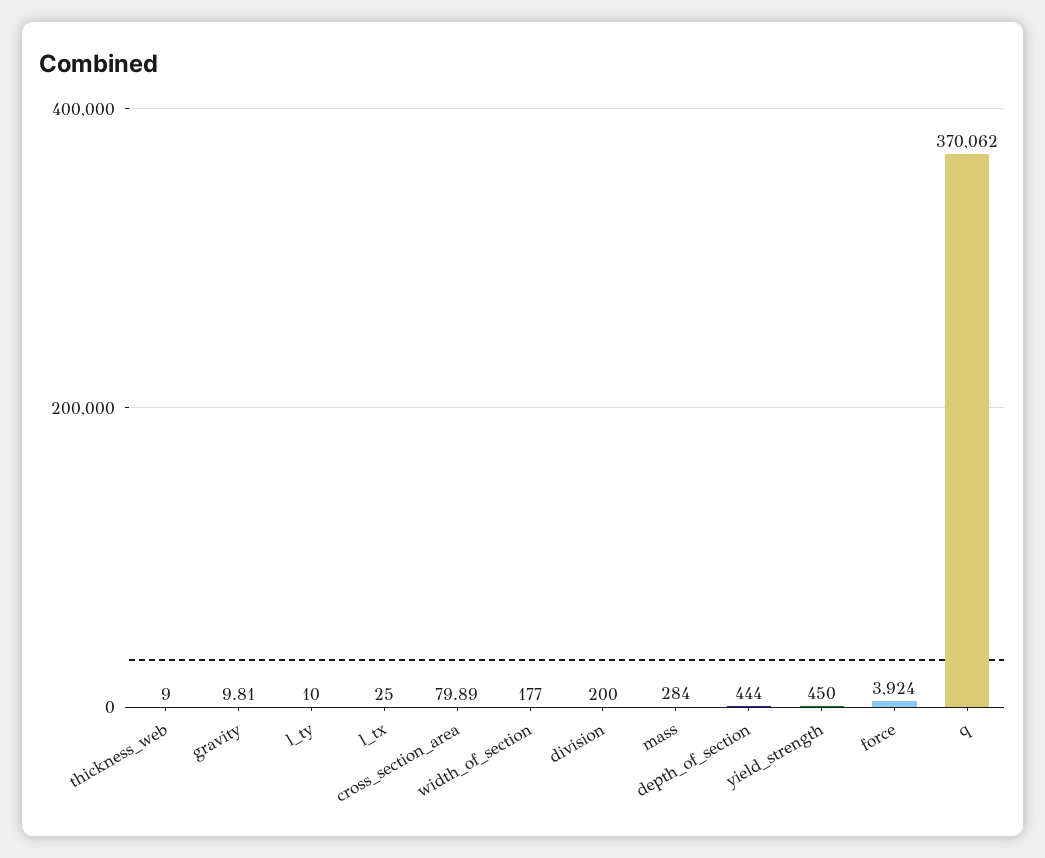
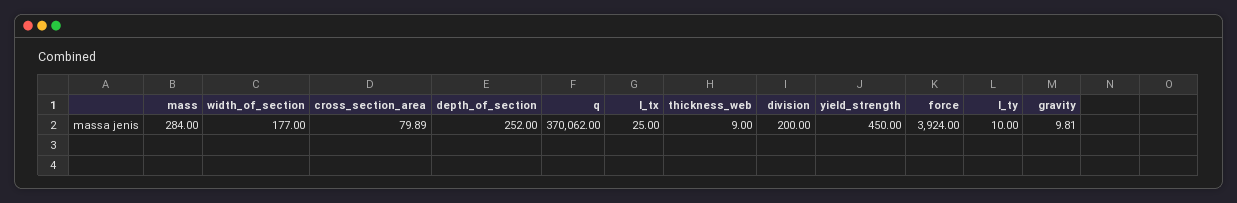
depth_of_section: 444 -> 252

